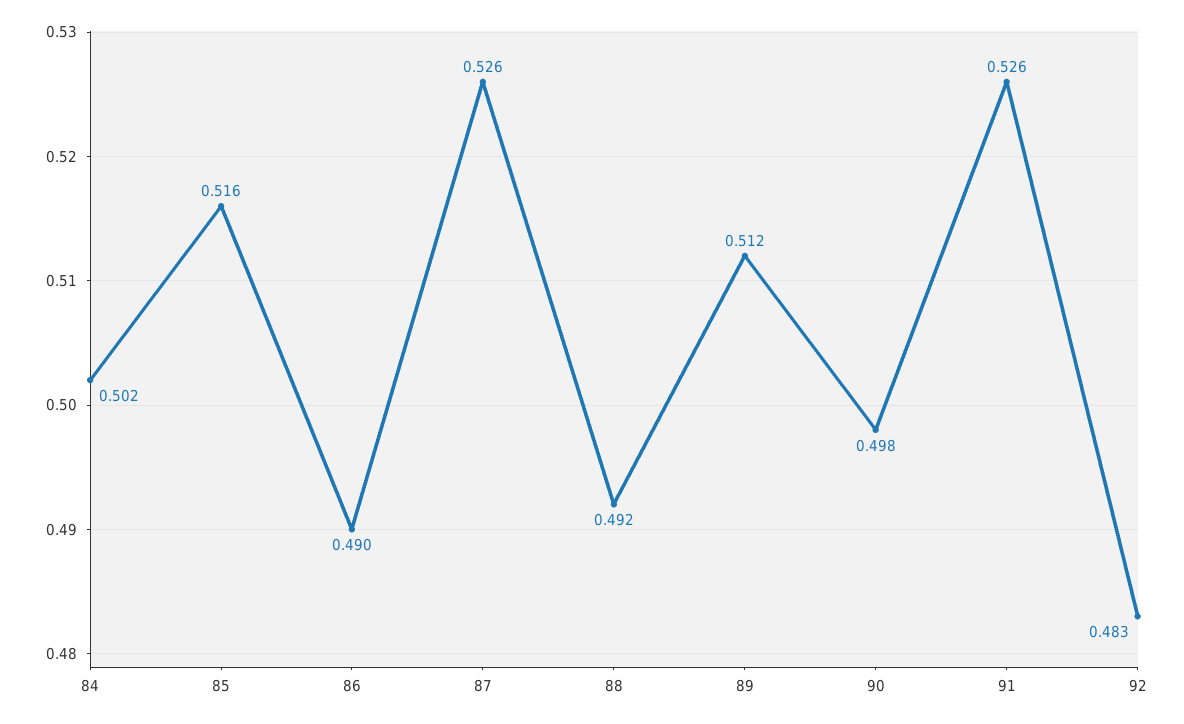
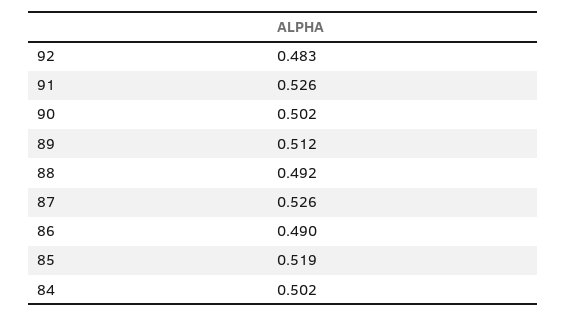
85: 0.516 -> 0.519
90: 0.498 -> 0.502

